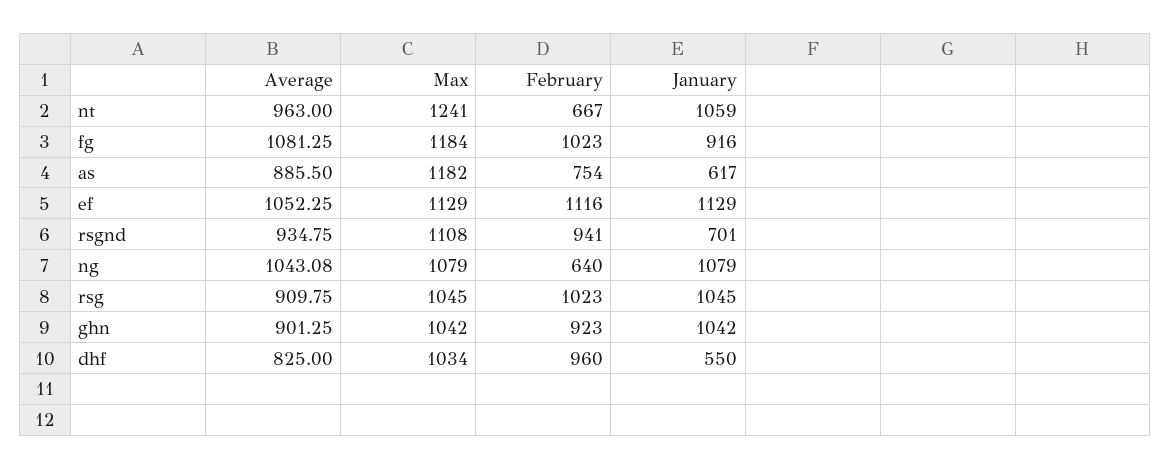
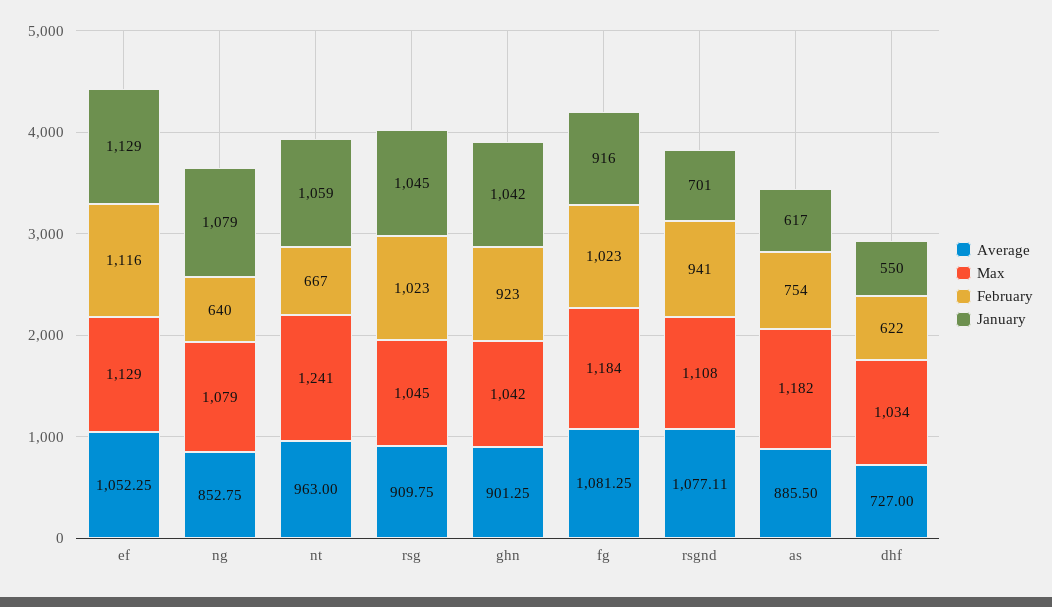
Average, rsgnd: 934.75 -> 1077.11
Average, ng: 1043.08 -> 852.75
Average, dhf: 825 -> 727
February, dhf: 960 -> 622

